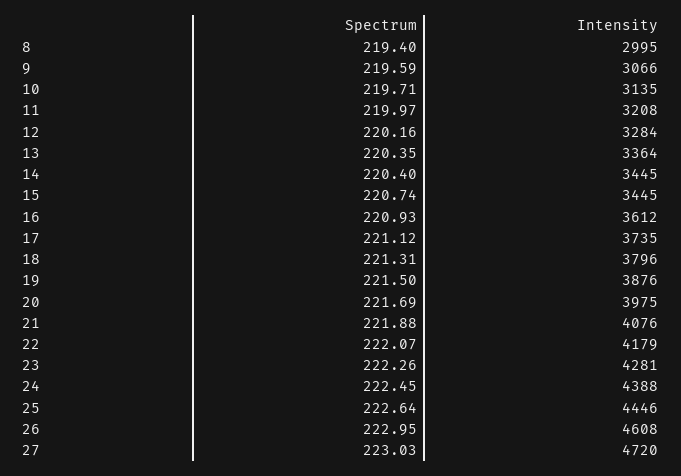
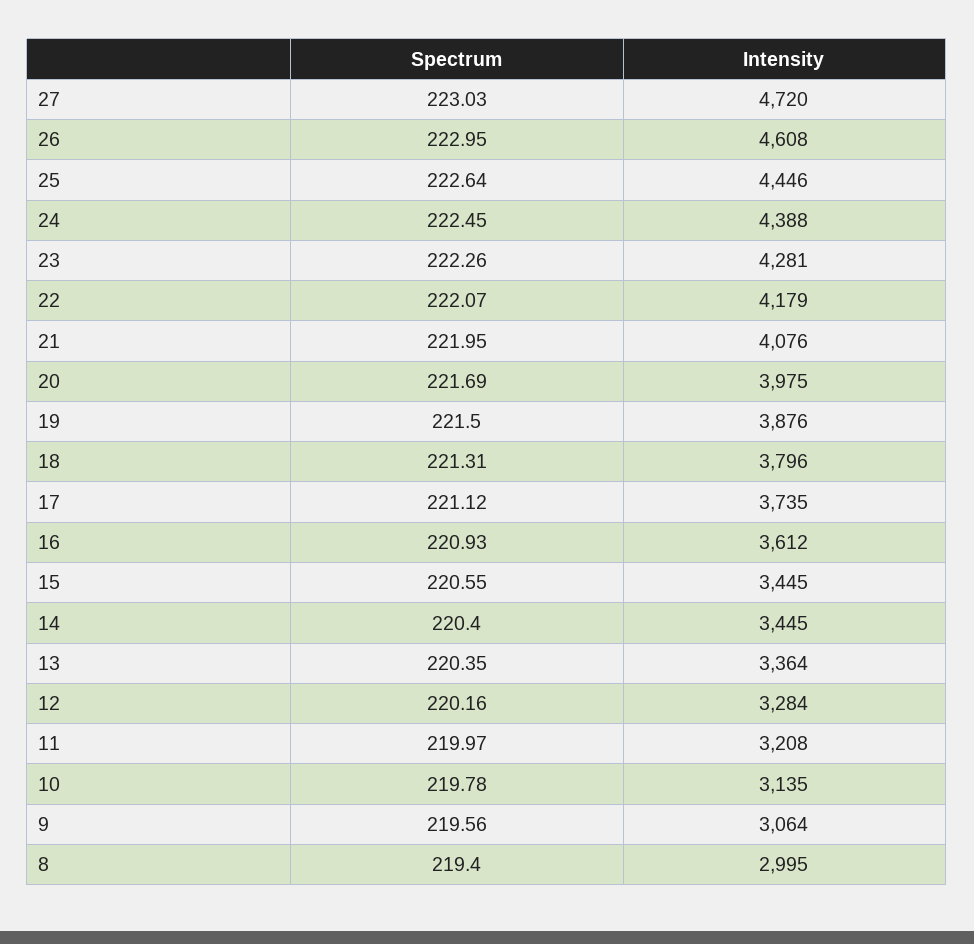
Spectrum, 9: 219.59 -> 219.56
Intensity, 9: 3066 -> 3064
Spectrum, 10: 219.71 -> 219.78
Spectrum, 15: 220.74 -> 220.55
Spectrum, 21: 221.88 -> 221.95

